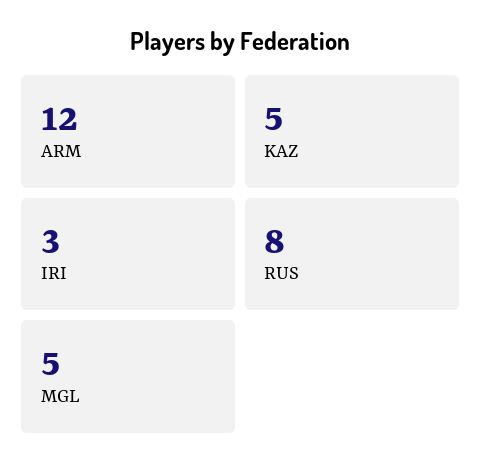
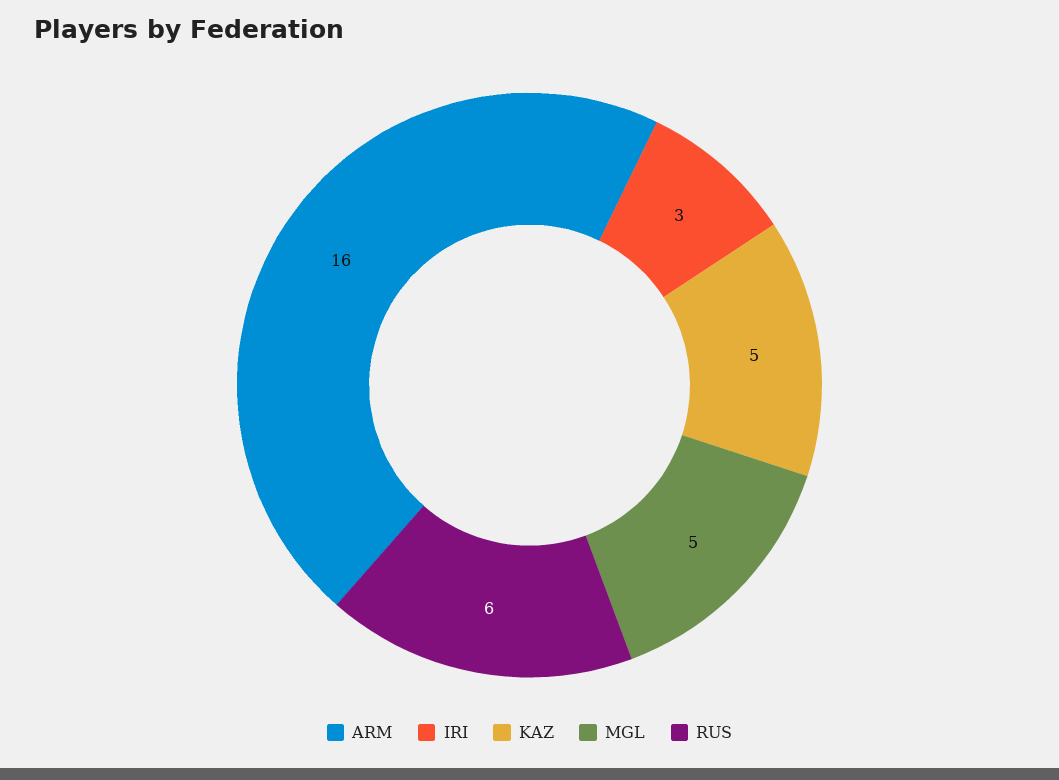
ARM: 12 -> 16
RUS: 8 -> 6

